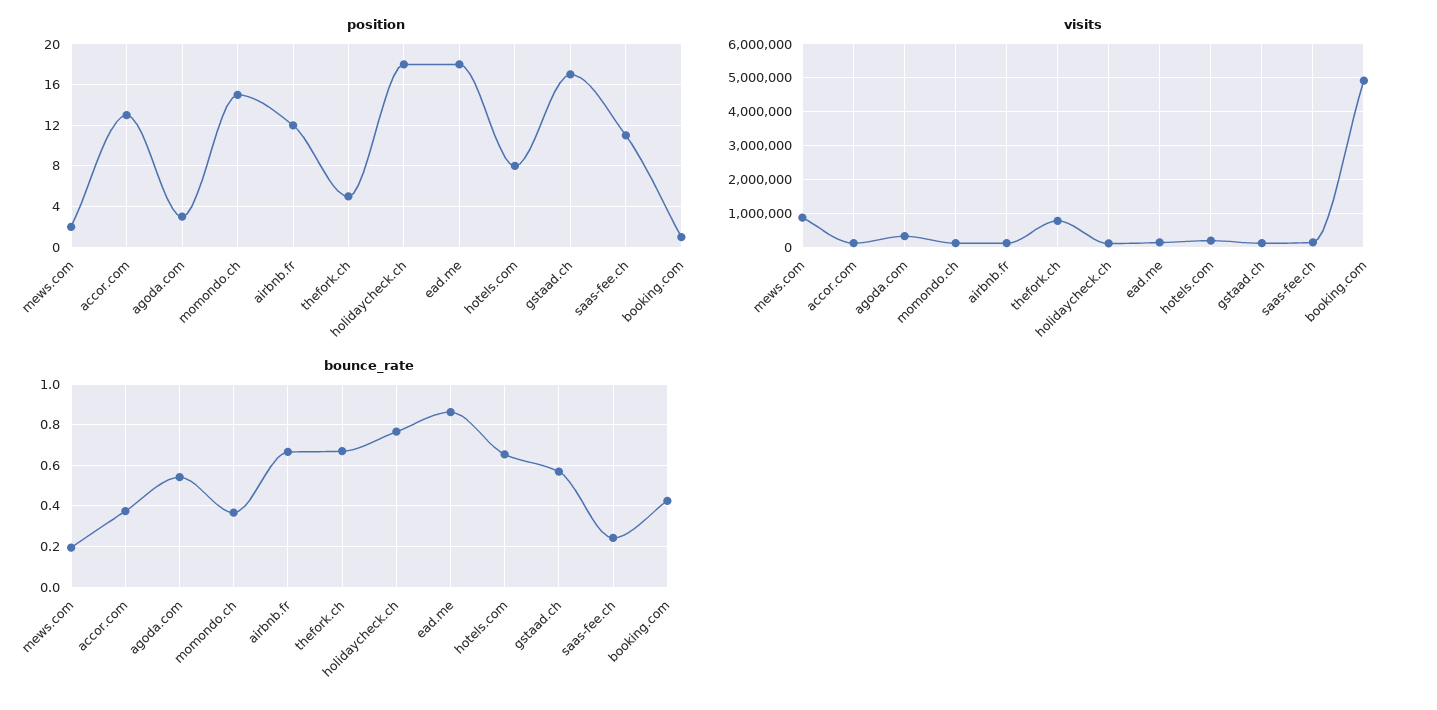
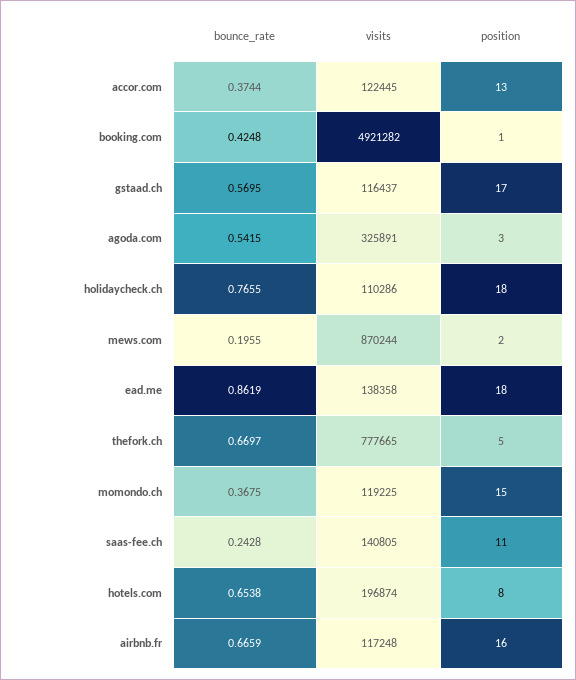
position, airbnb.fr: 12 -> 16

